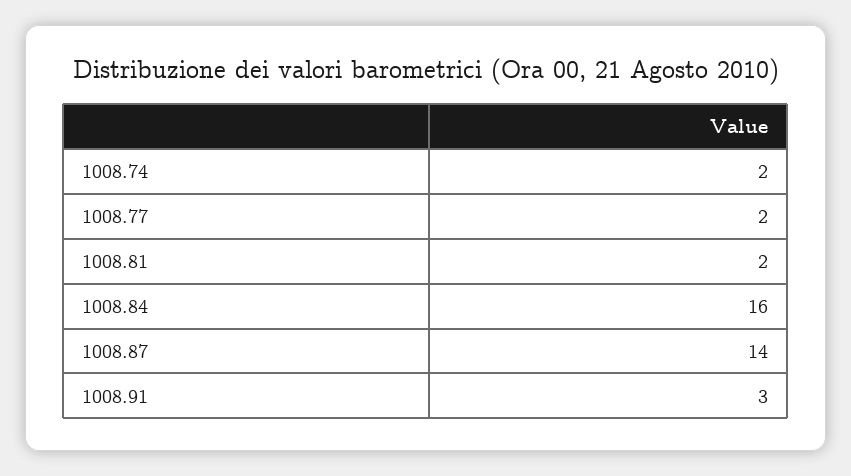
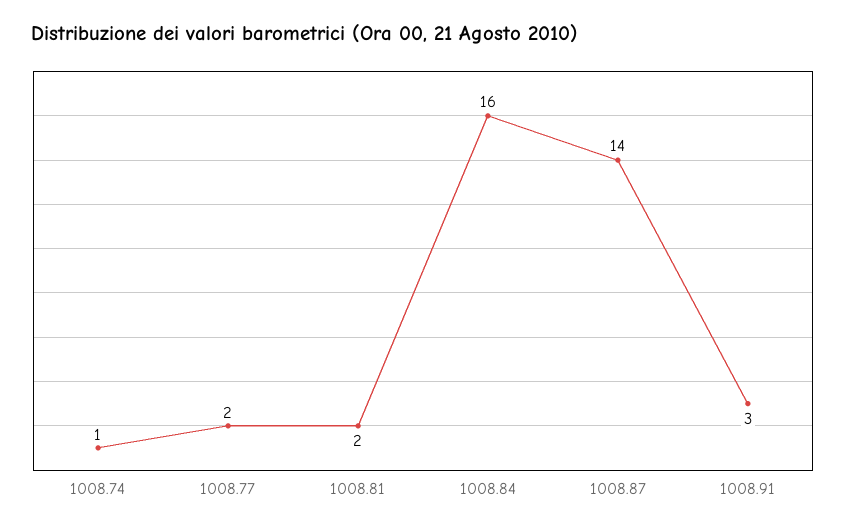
1008.74: 2 -> 1

